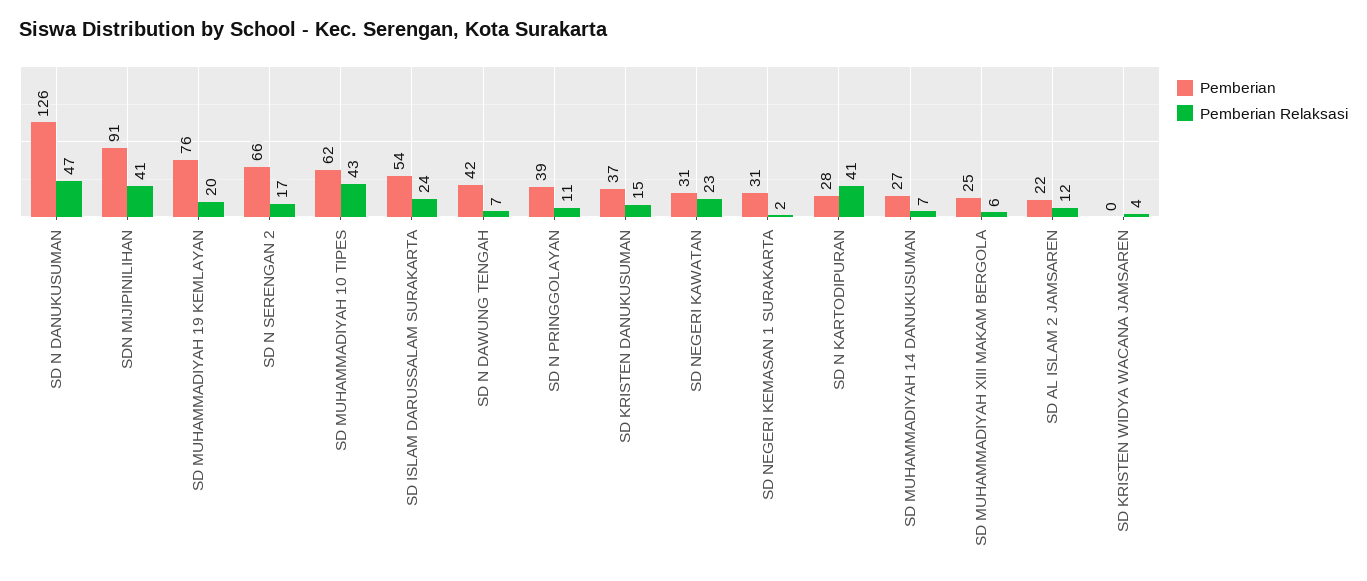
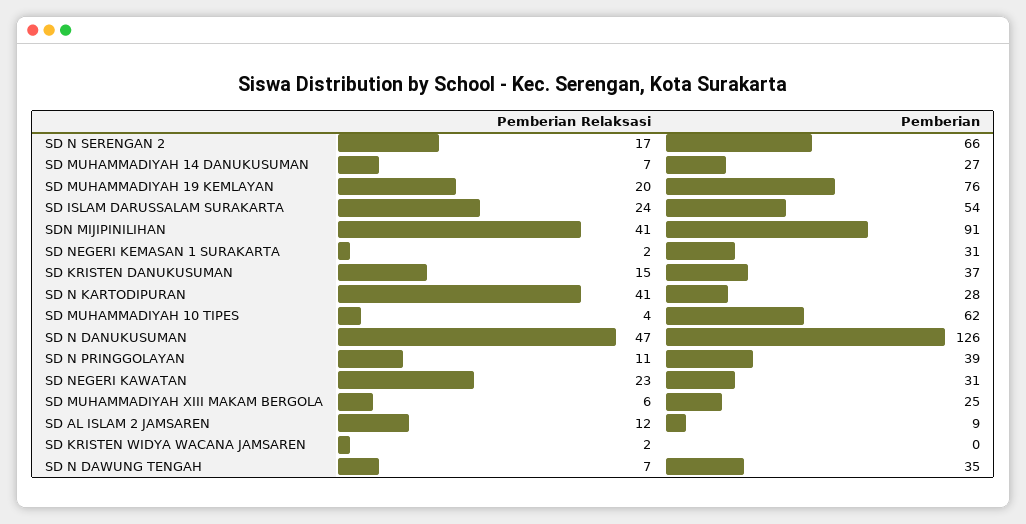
Pemberian Relaksasi, SD MUHAMMADIYAH 10 TIPES: 43 -> 4
Pemberian, SD N DAWUNG TENGAH: 42 -> 35
Pemberian, SD AL ISLAM 2 JAMSAREN: 22 -> 9
Pemberian Relaksasi, SD KRISTEN WIDYA WACANA JAMSAREN: 4 -> 2

